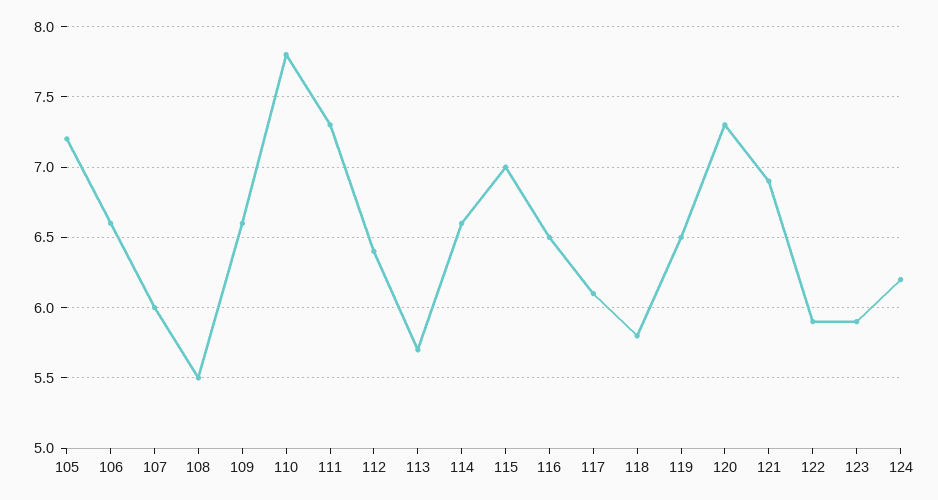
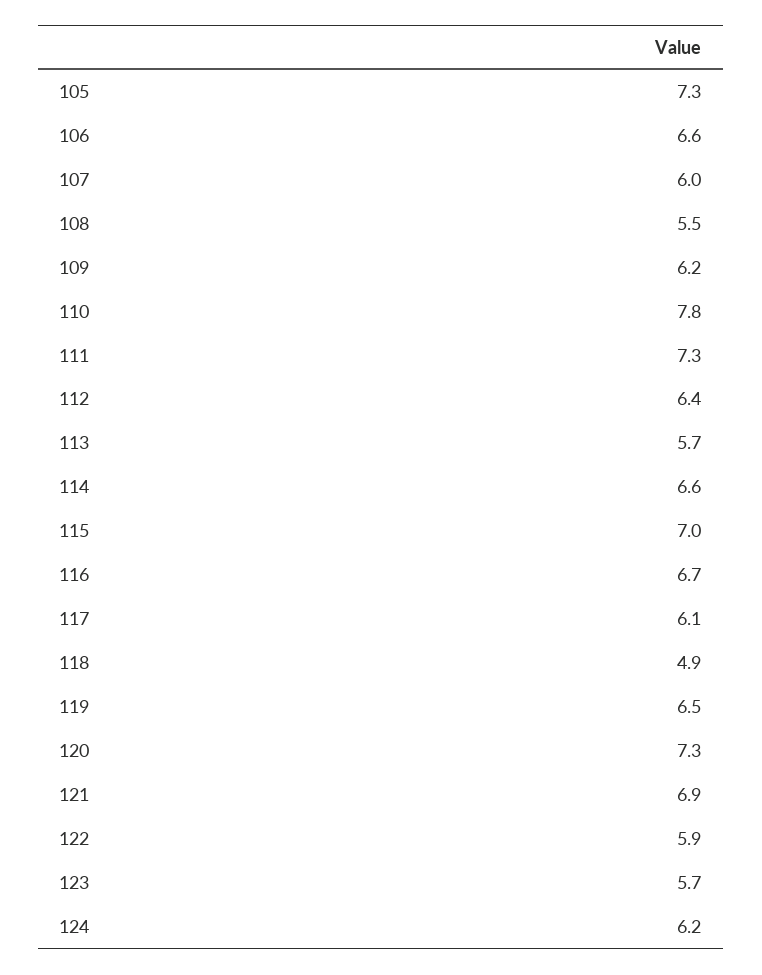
105: 7.2 -> 7.3
109: 6.6 -> 6.2
116: 6.5 -> 6.7
118: 5.8 -> 4.9
123: 5.9 -> 5.7

